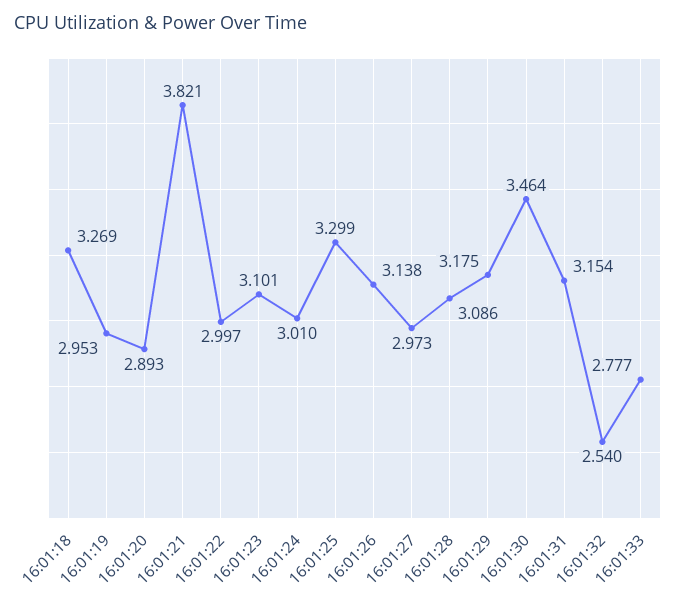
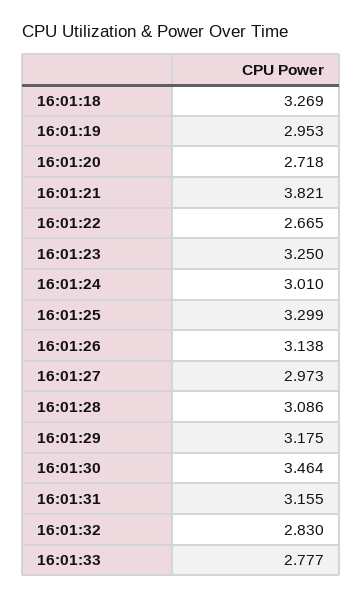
16:01:20: 2.893 -> 2.718
16:01:22: 2.997 -> 2.665
16:01:23: 3.101 -> 3.25
16:01:31: 3.154 -> 3.155
16:01:32: 2.54 -> 2.83

